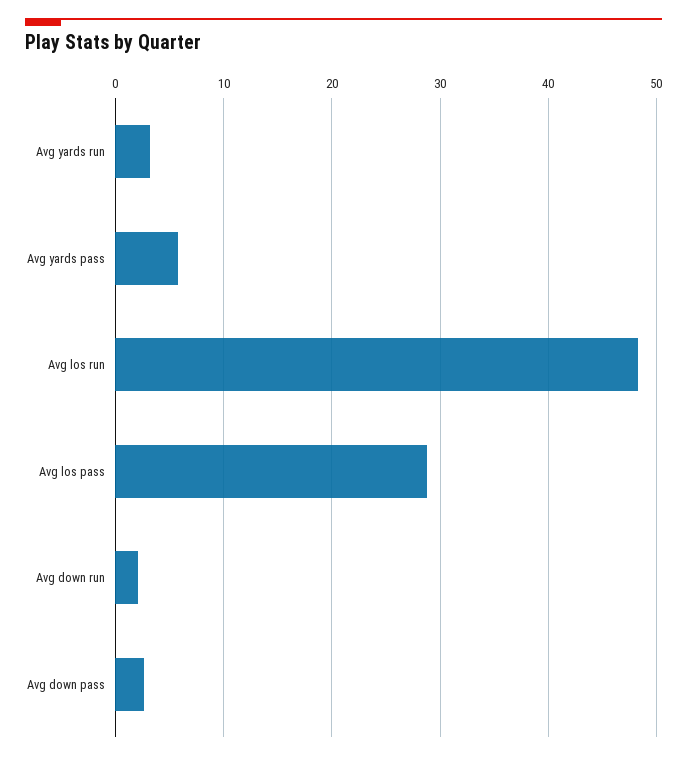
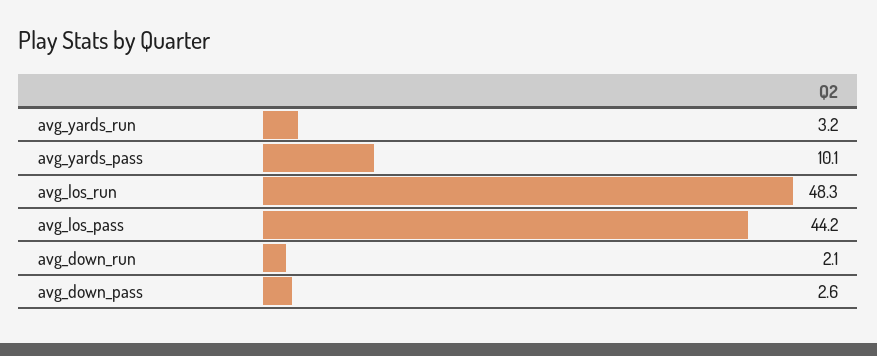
Avg yards pass: 6 -> 10.1
Avg los pass: 29 -> 44.2

